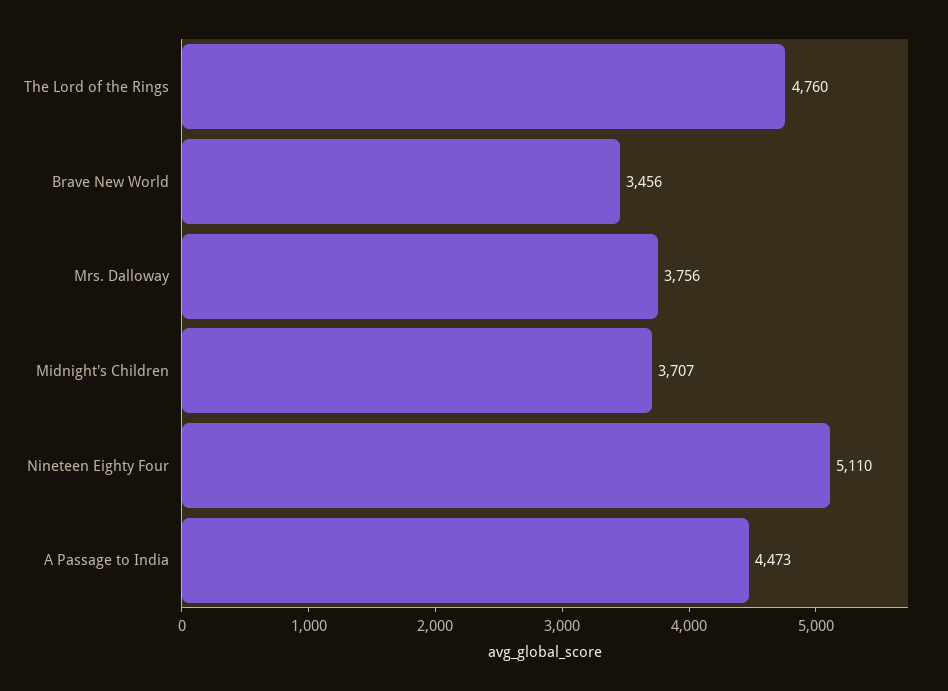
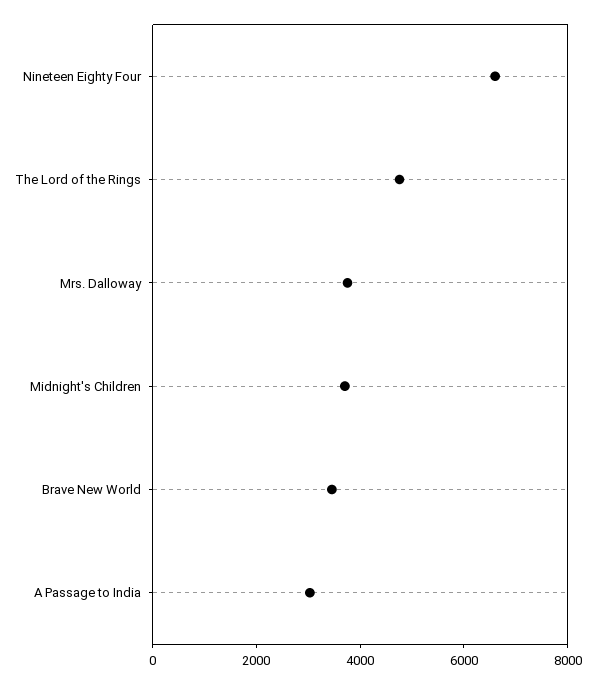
Nineteen Eighty Four: 5110 -> 6500
A Passage to India: 4473 -> 3000

